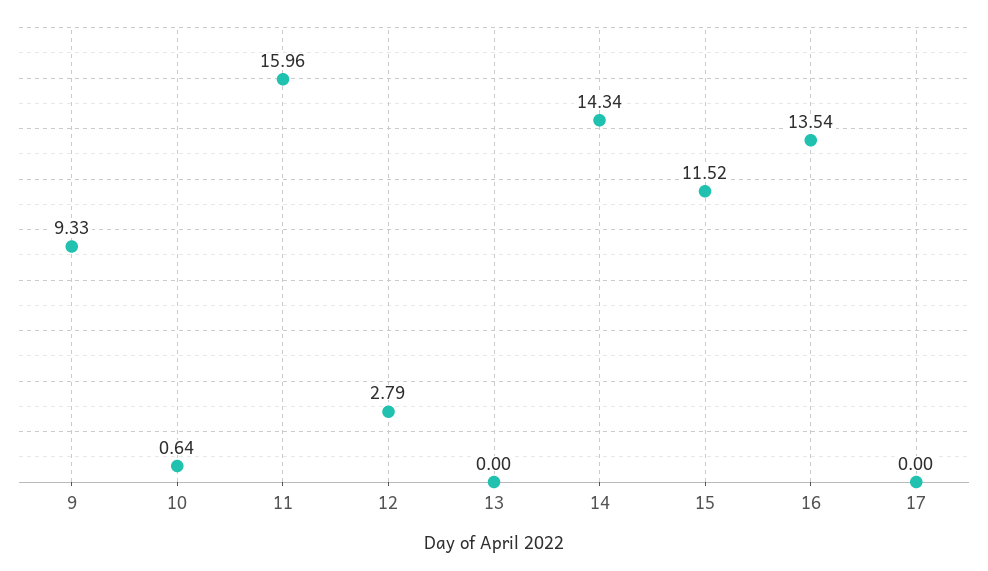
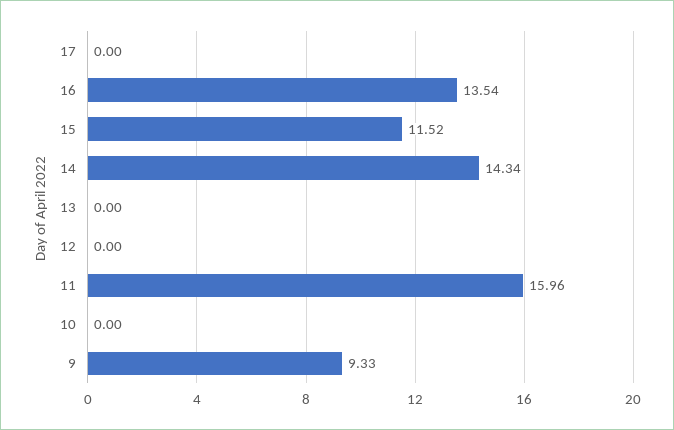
10: 0.64 -> 0
12: 2.79 -> 0

